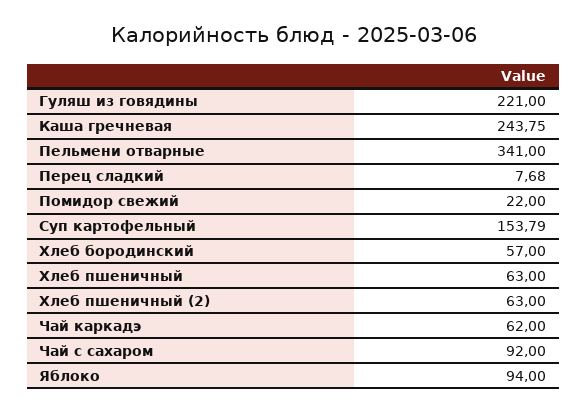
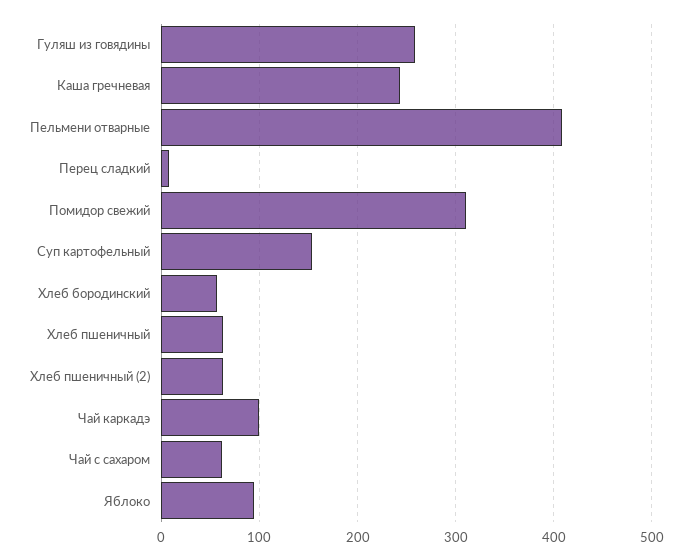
Гуляш из говядины: 221 -> 260
Пельмени отварные: 341 -> 410
Помидор свежий: 22 -> 310
Чай каркадэ: 62 -> 100
Чай с сахаром: 92 -> 60

